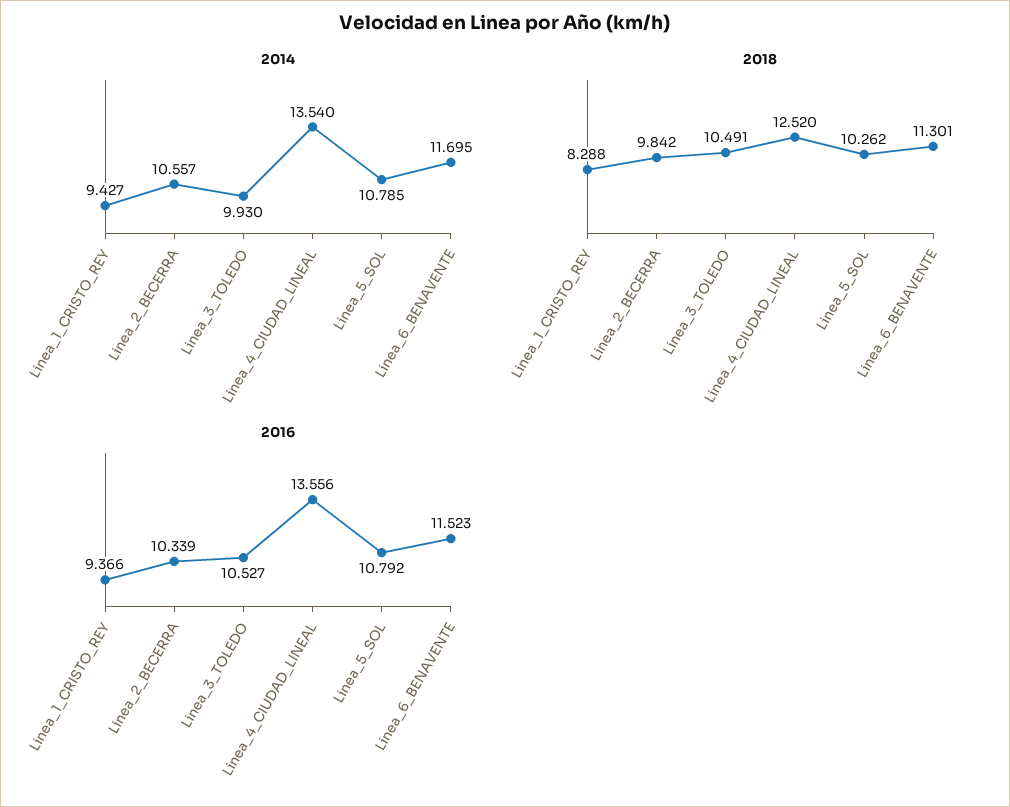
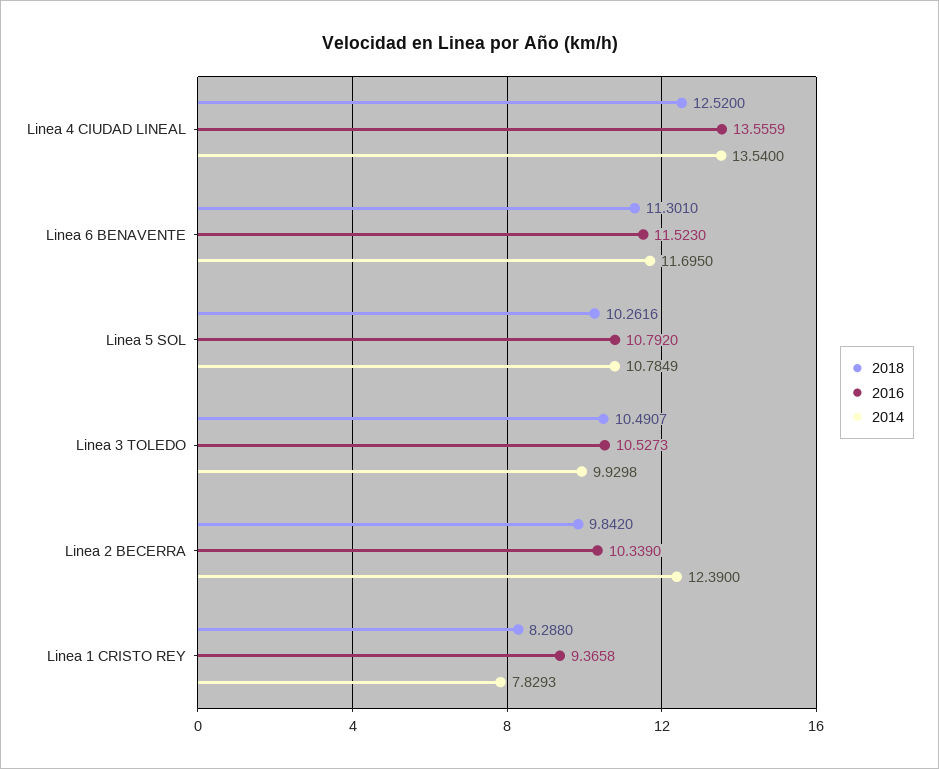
2014, Linea_1_CRISTO_REY: 9.427 -> 7.8293
2014, Linea_2_BECERRA: 10.557 -> 12.39

